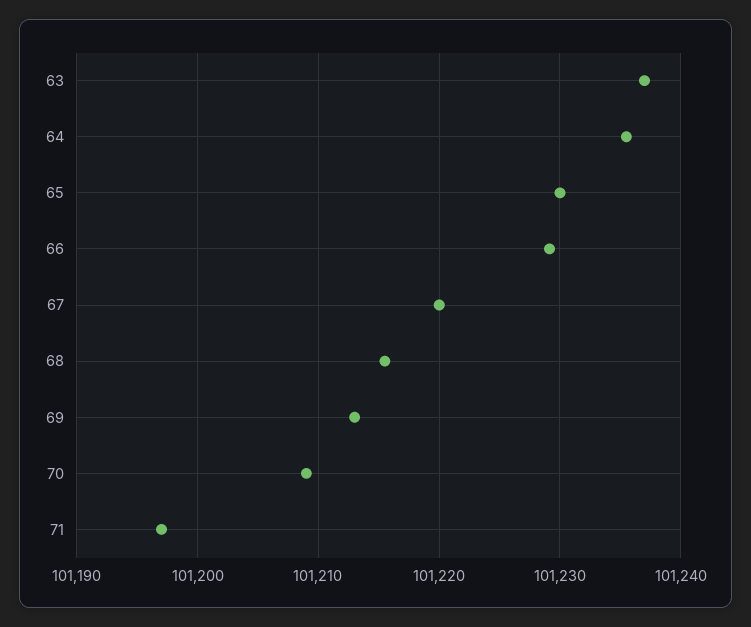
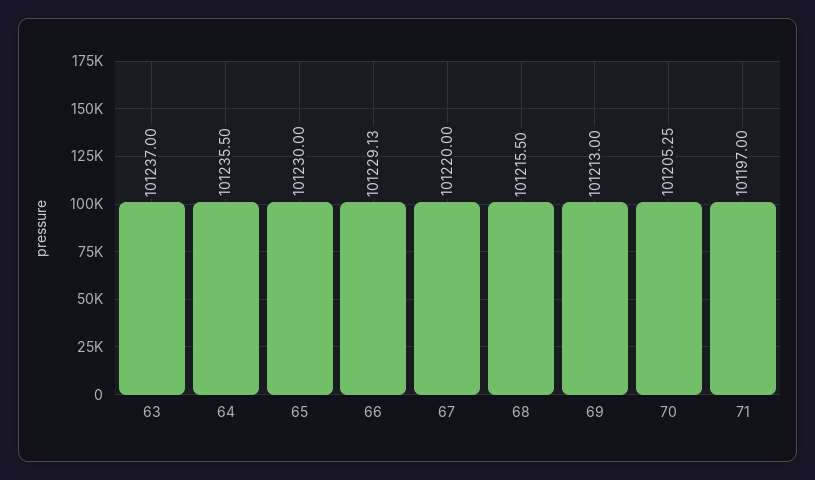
70: 101209 -> 101205.25

